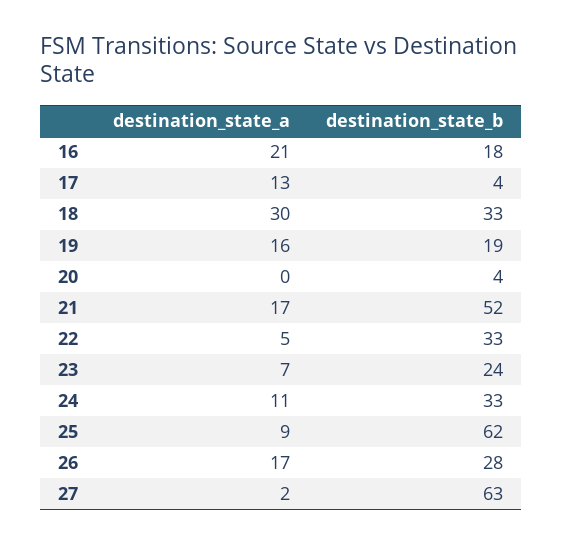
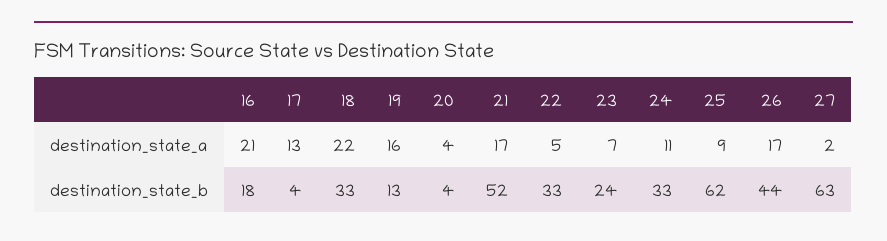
destination_state_a, 18: 30 -> 22
destination_state_b, 19: 19 -> 13
destination_state_a, 20: 0 -> 4
destination_state_b, 26: 28 -> 44

